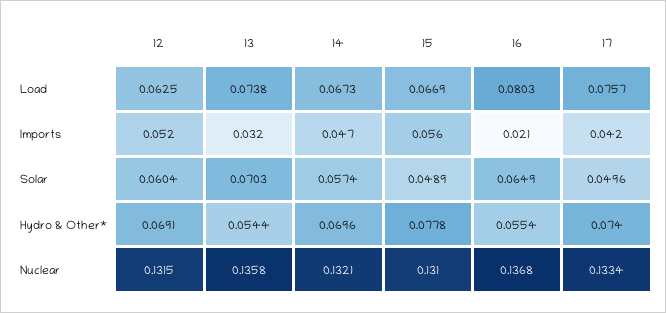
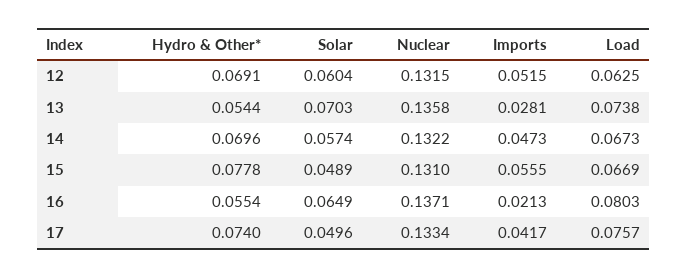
13, Imports: 0.032 -> 0.0281
14, Nuclear: 0.1321 -> 0.1322
16, Nuclear: 0.1368 -> 0.1371

